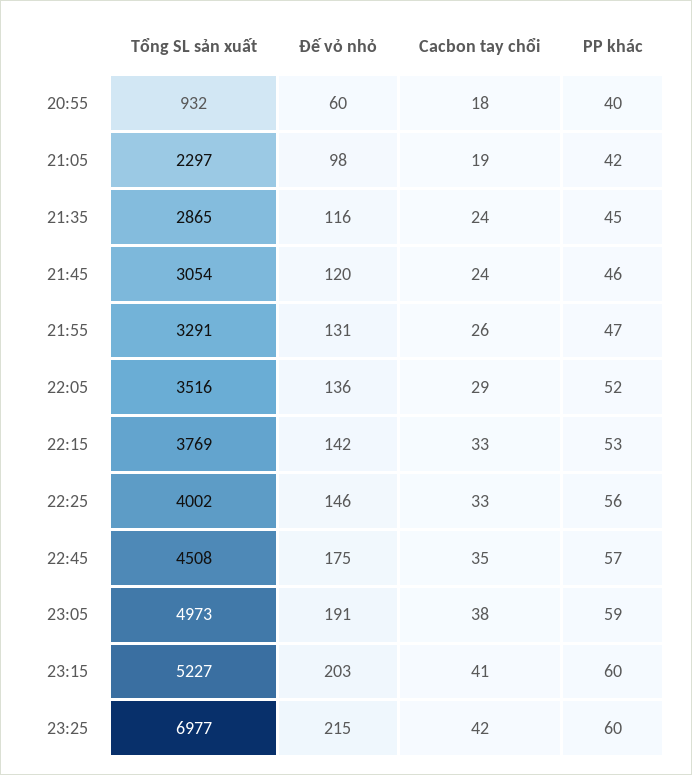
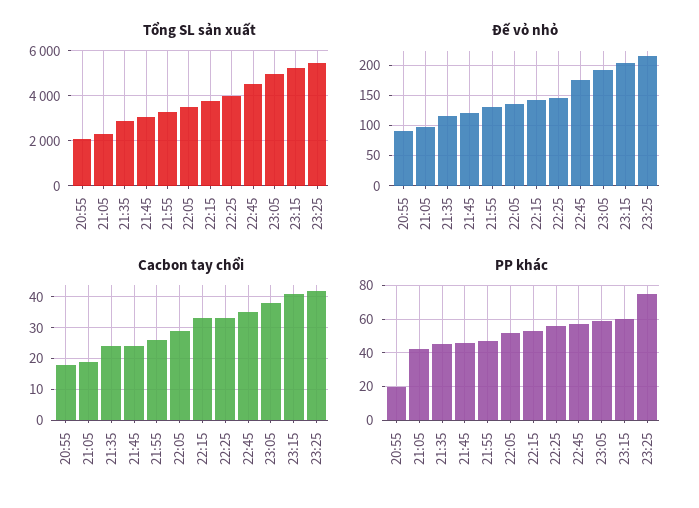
Tổng SL sản xuất, 20:55: 932 -> 2000
Đế vỏ nhỏ, 20:55: 60 -> 90
PP khác, 20:55: 40 -> 20
Tổng SL sản xuất, 23:25: 6977 -> 5500
PP khác, 23:25: 60 -> 75

